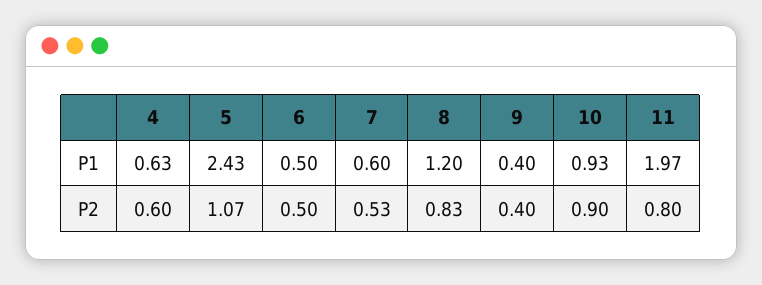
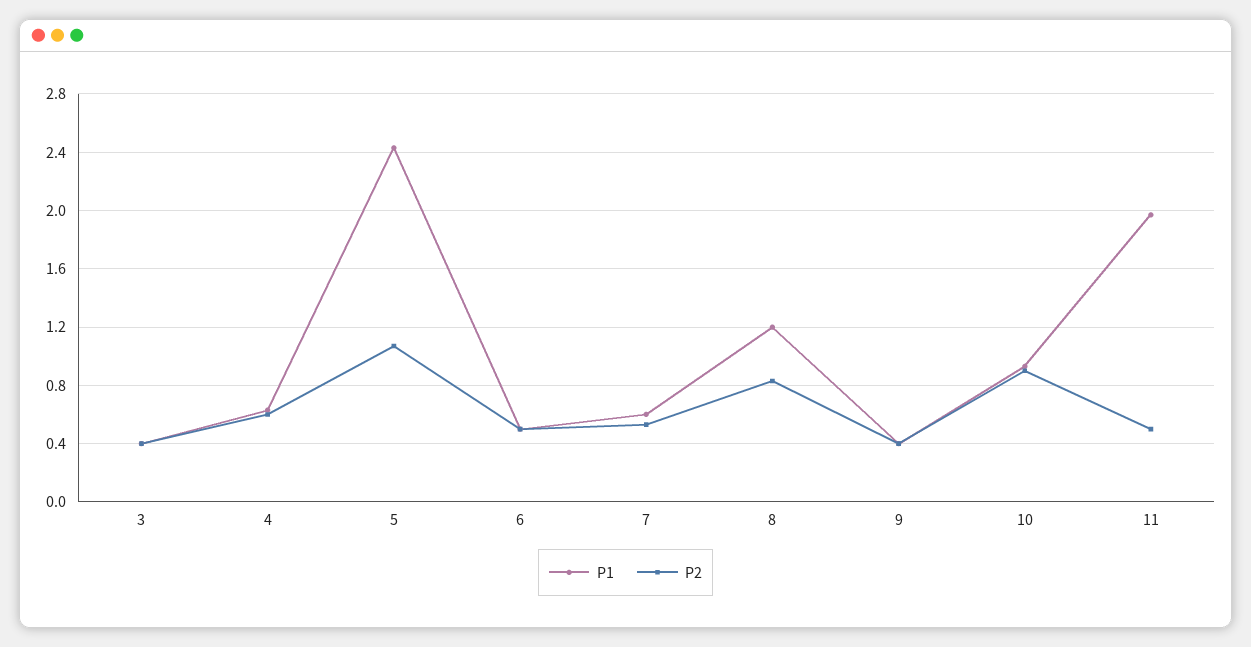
P2, 11: 0.8 -> 0.5
P1, 3: none -> 0.4
P2, 3: none -> 0.4

